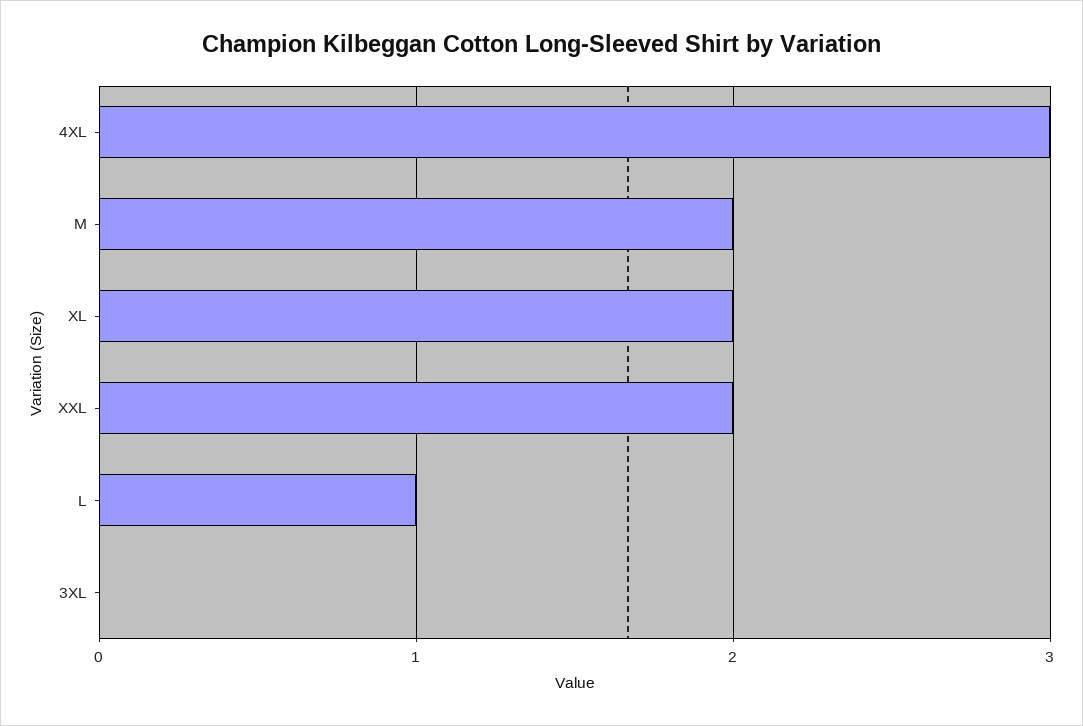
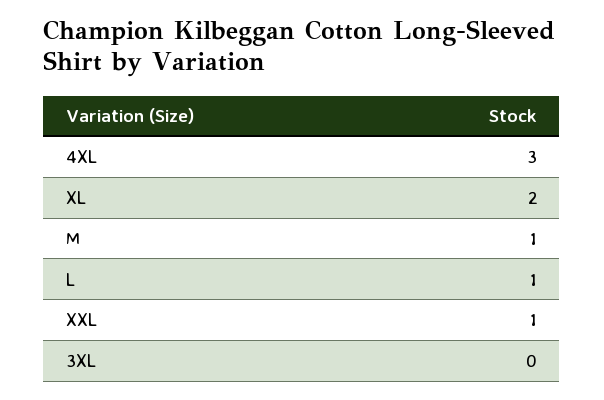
M: 2 -> 1
XXL: 2 -> 1

